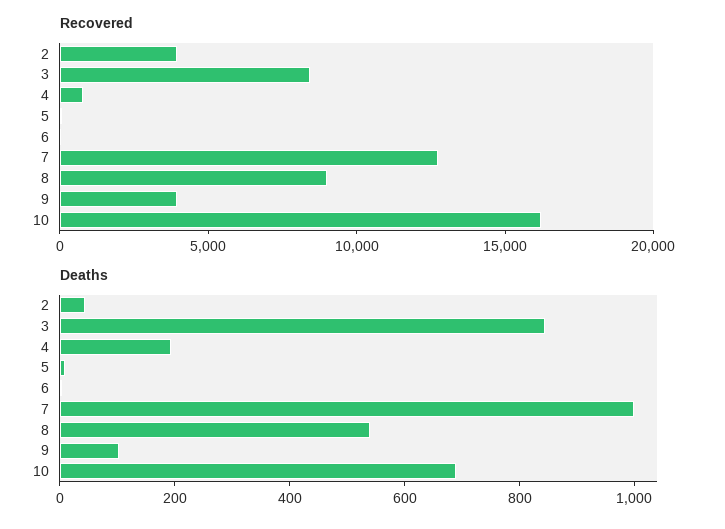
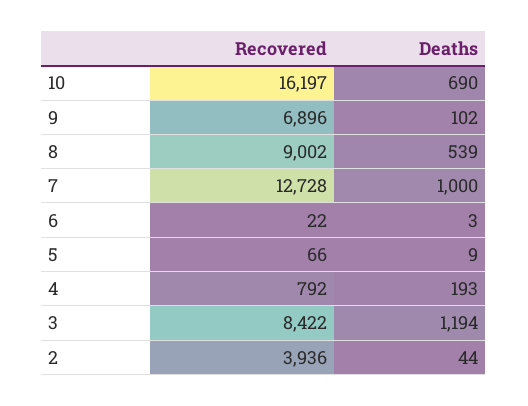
Recovered, 9: 4000 -> 6896
Deaths, 3: 850 -> 1194

